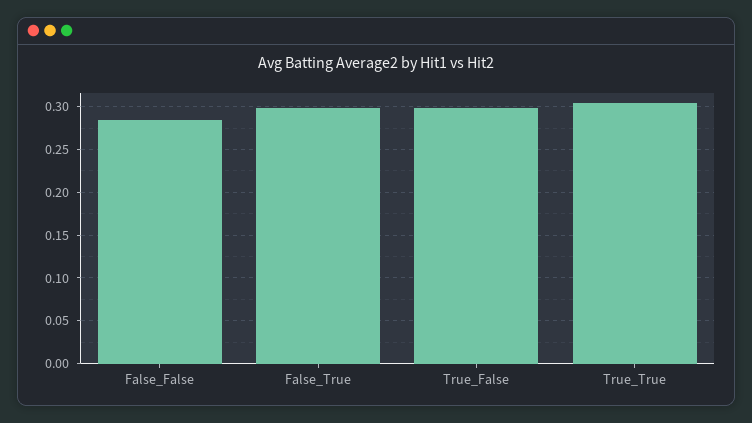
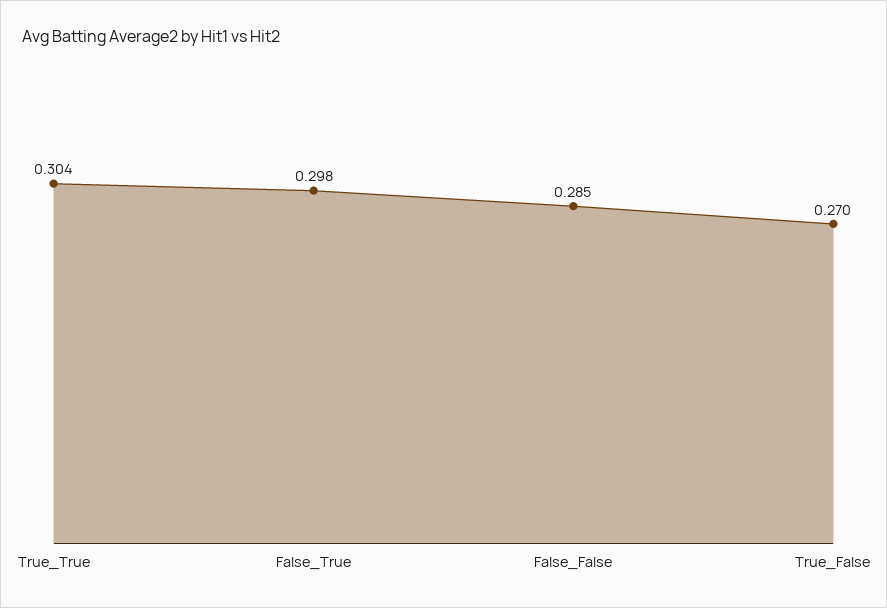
True_False: 0.3 -> 0.27

